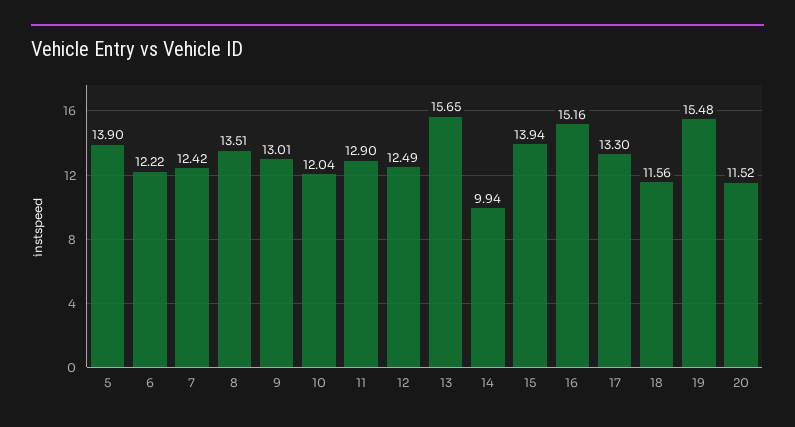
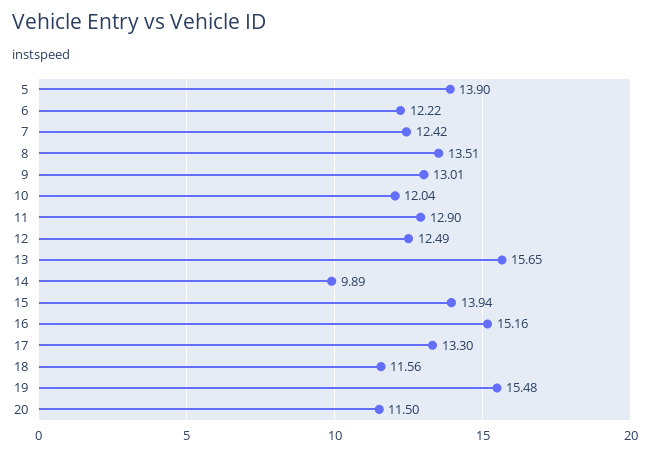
14: 9.94 -> 9.89
20: 11.52 -> 11.5

